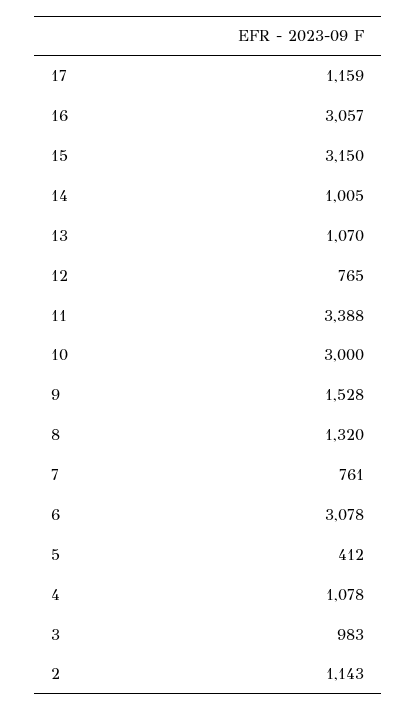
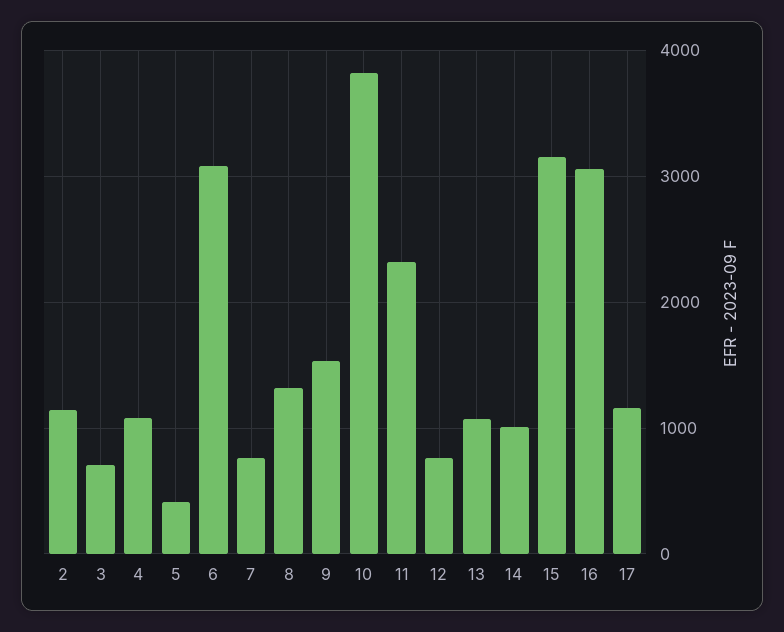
11: 3388 -> 2300
10: 3000 -> 3800
3: 983 -> 700

